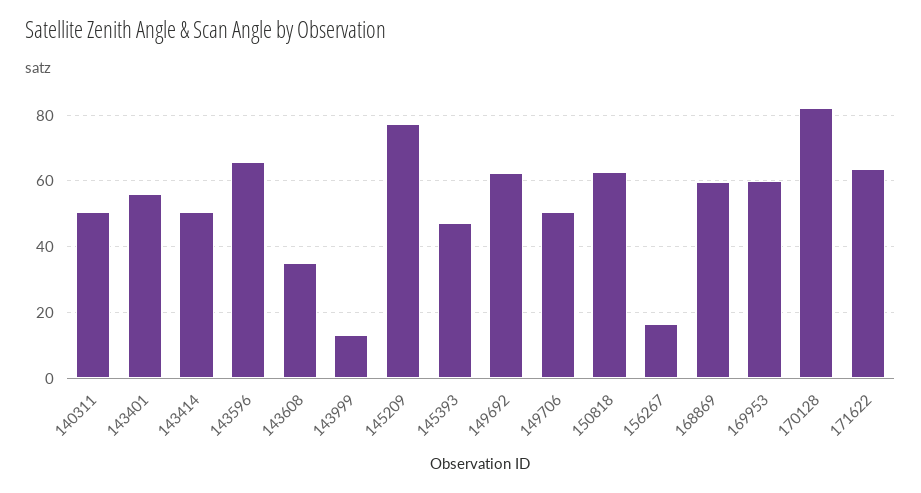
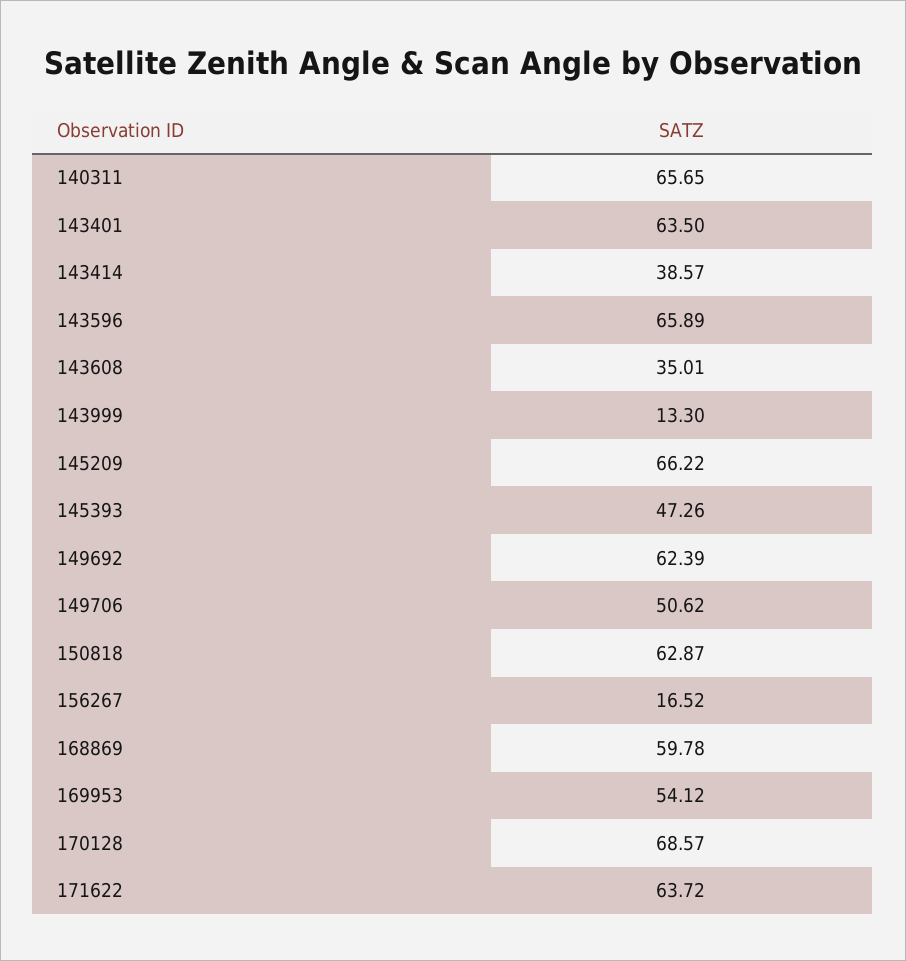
140311: 50 -> 65.65
143401: 56 -> 63.5
143414: 50 -> 38.57
145209: 78 -> 66.22
169953: 60 -> 54.12
170128: 82 -> 68.57

